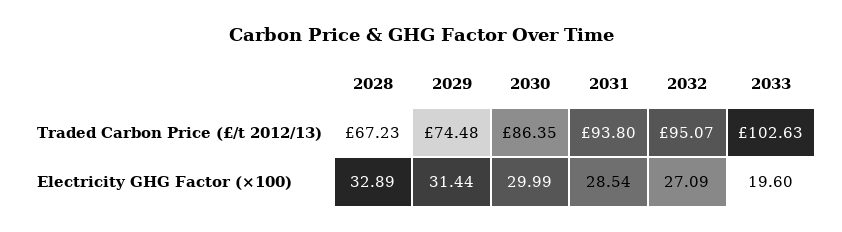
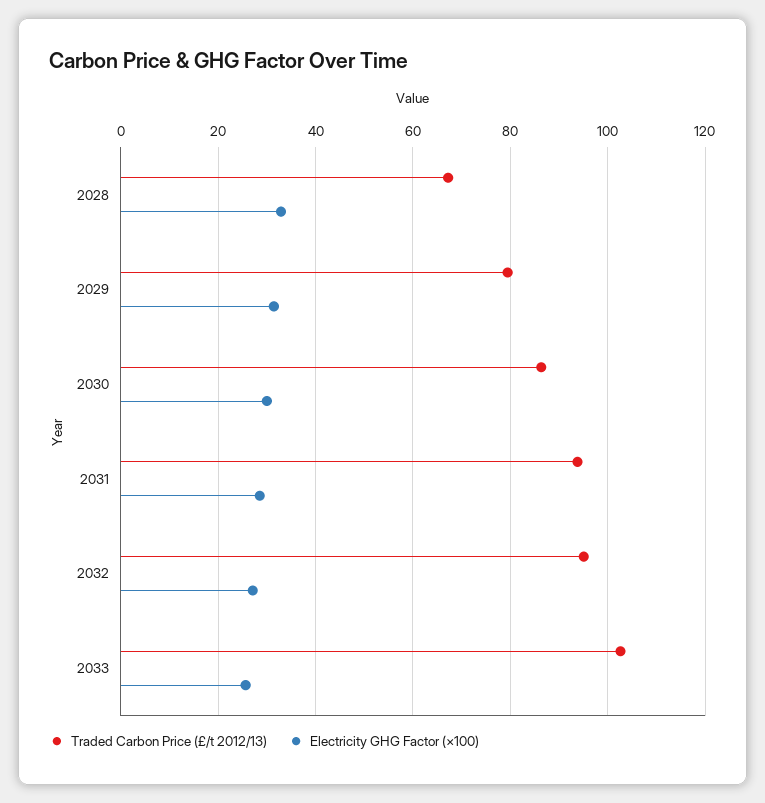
Traded Carbon Price (£/t 2012/13), 2029: 74.48 -> 80
Electricity GHG Factor (×100), 2033: 19.6 -> 26

